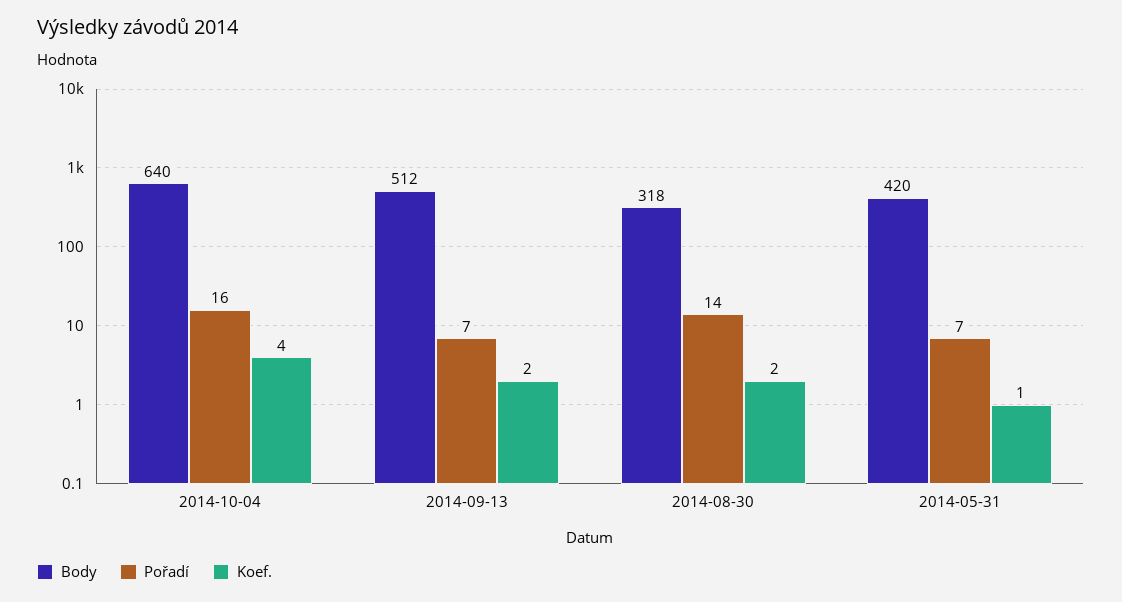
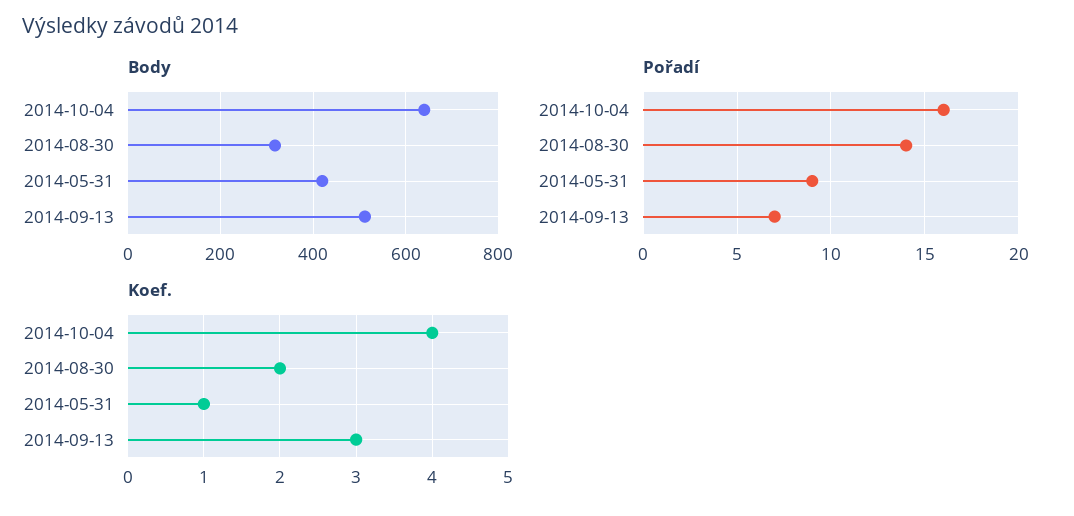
Koef., 2014-09-13: 2 -> 3
Pořadí, 2014-05-31: 7 -> 9

